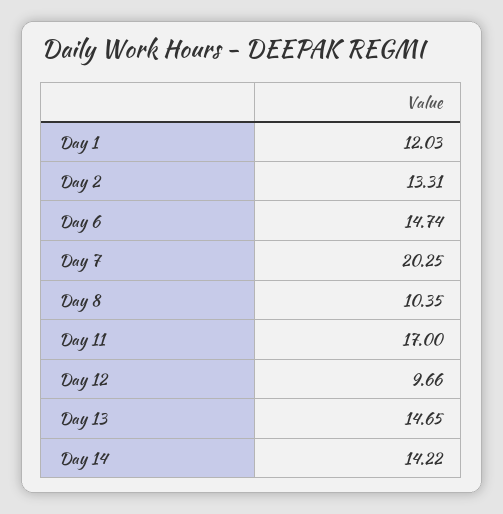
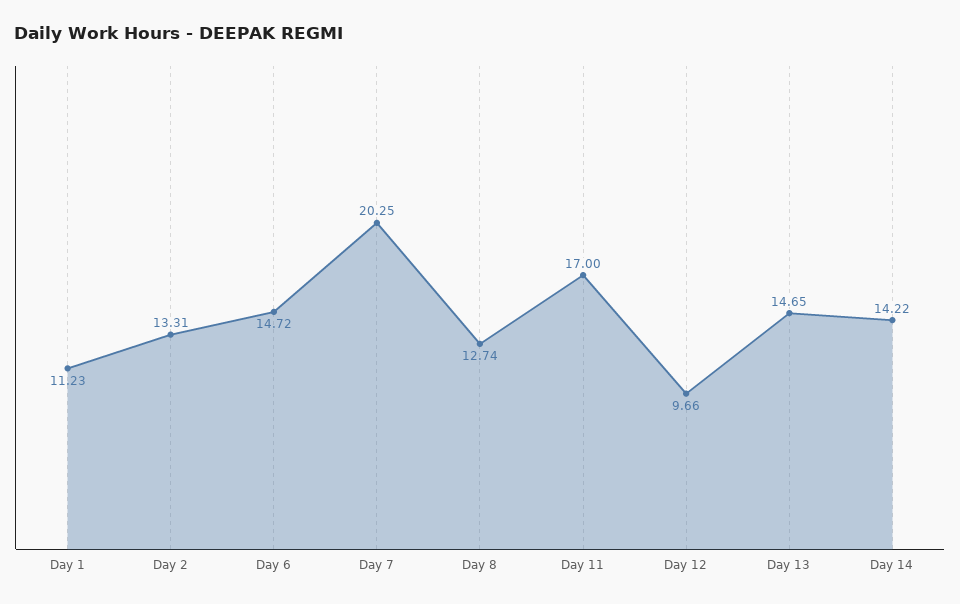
Day 1: 12.03 -> 11.23
Day 6: 14.74 -> 14.72
Day 8: 10.35 -> 12.74

